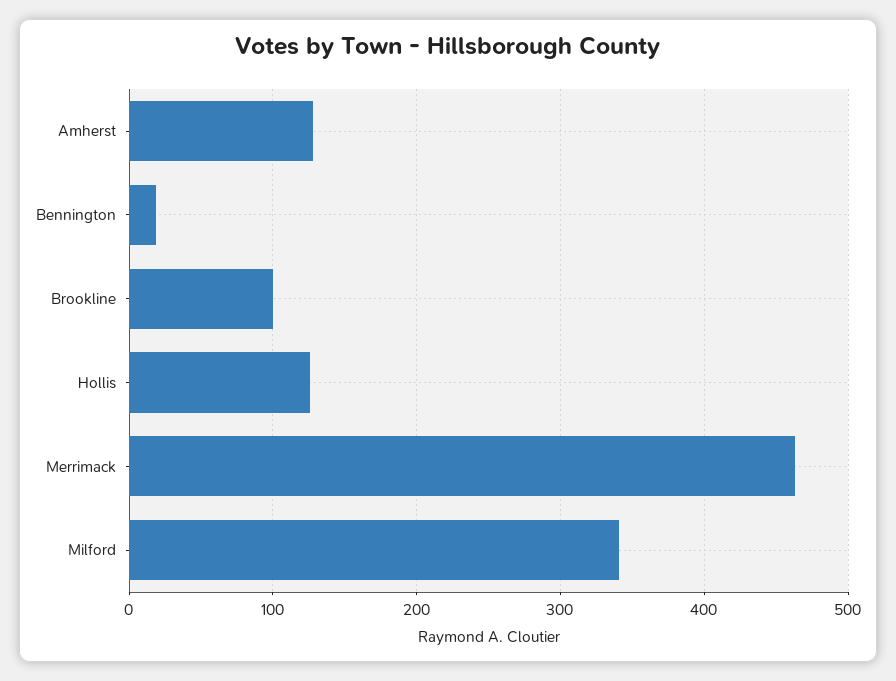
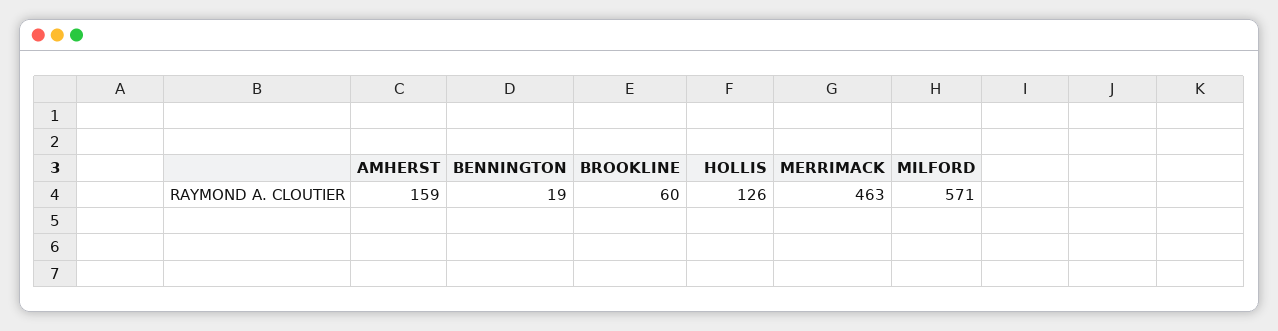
Amherst: 130 -> 159
Brookline: 100 -> 60
Milford: 340 -> 571

